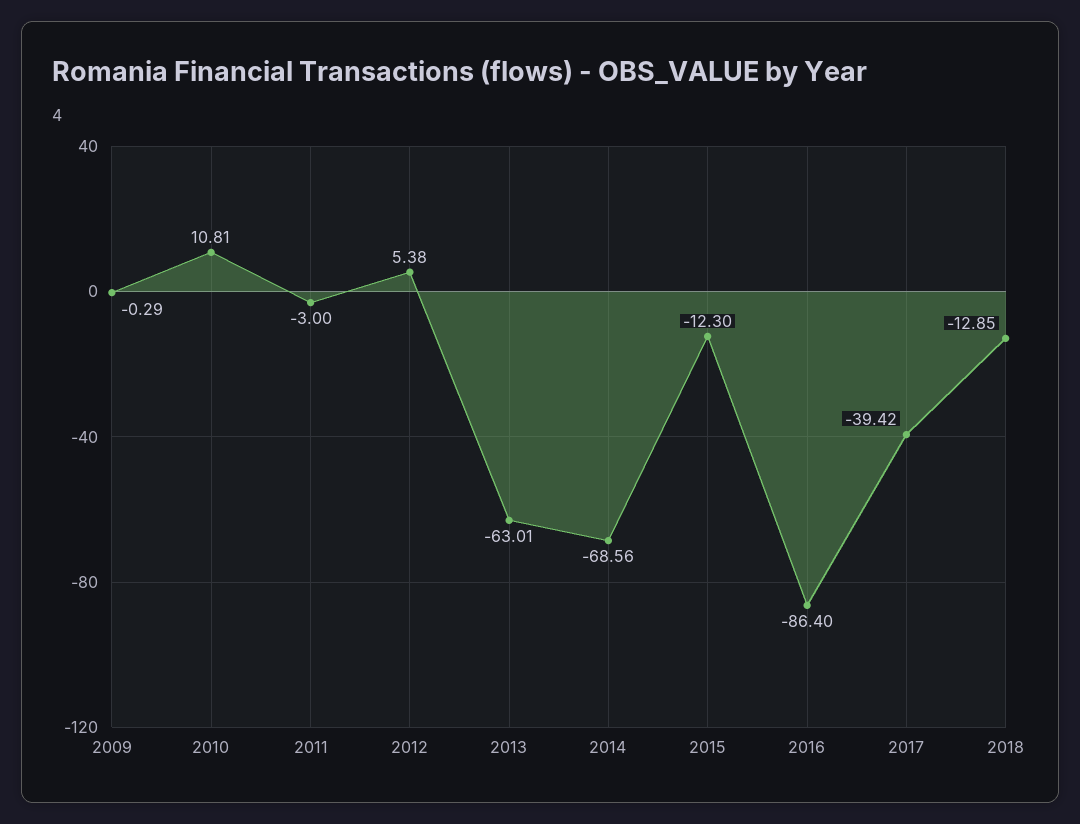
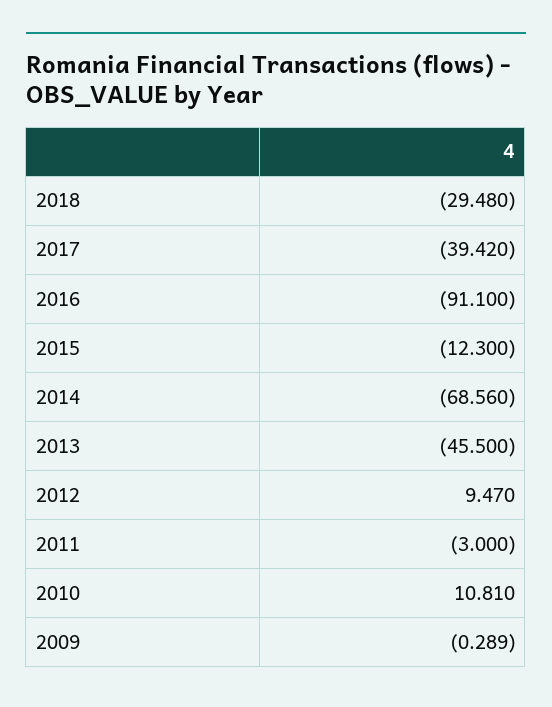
2012: 5.38 -> 9.47
2013: -63.01 -> -45.5
2016: -86.4 -> -91.1
2018: -12.85 -> -29.48

